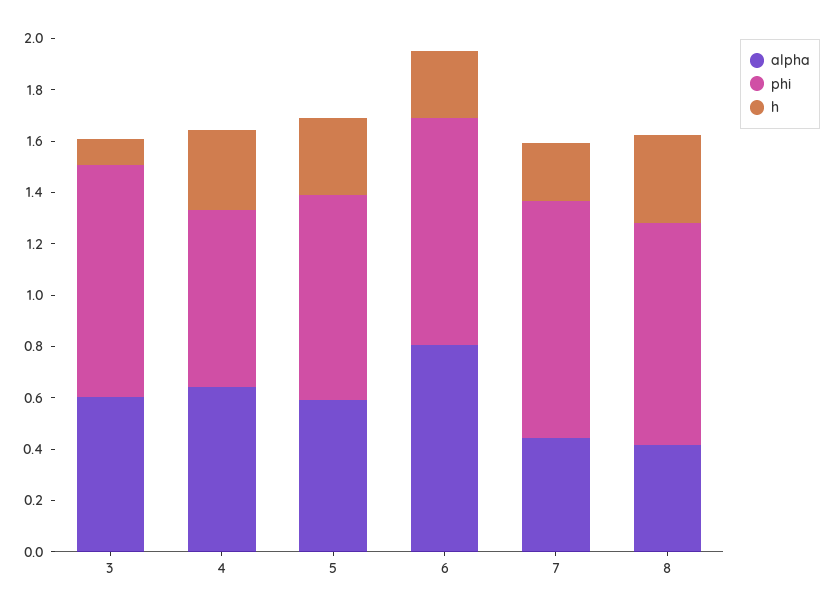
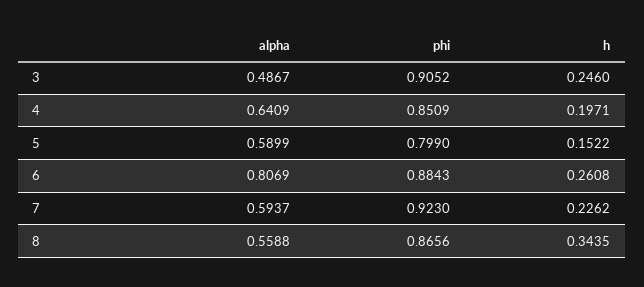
alpha, 3: 0.6 -> 0.4867
h, 3: 0.1 -> 0.246
phi, 4: 0.7 -> 0.8509
h, 4: 0.3 -> 0.1971
h, 5: 0.3 -> 0.1522
alpha, 7: 0.45 -> 0.5937
alpha, 8: 0.4 -> 0.5588

